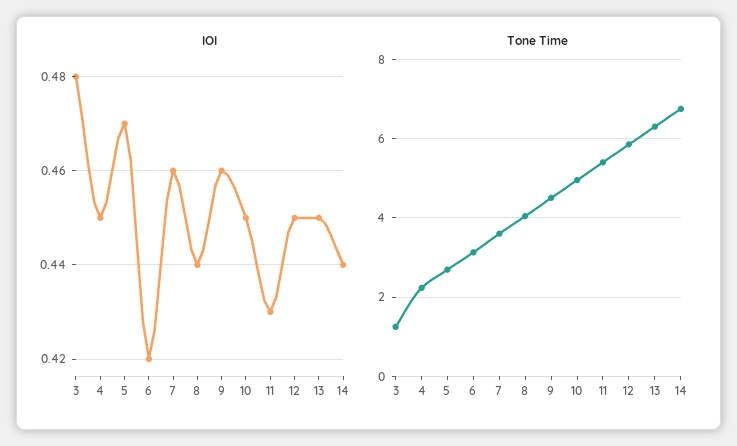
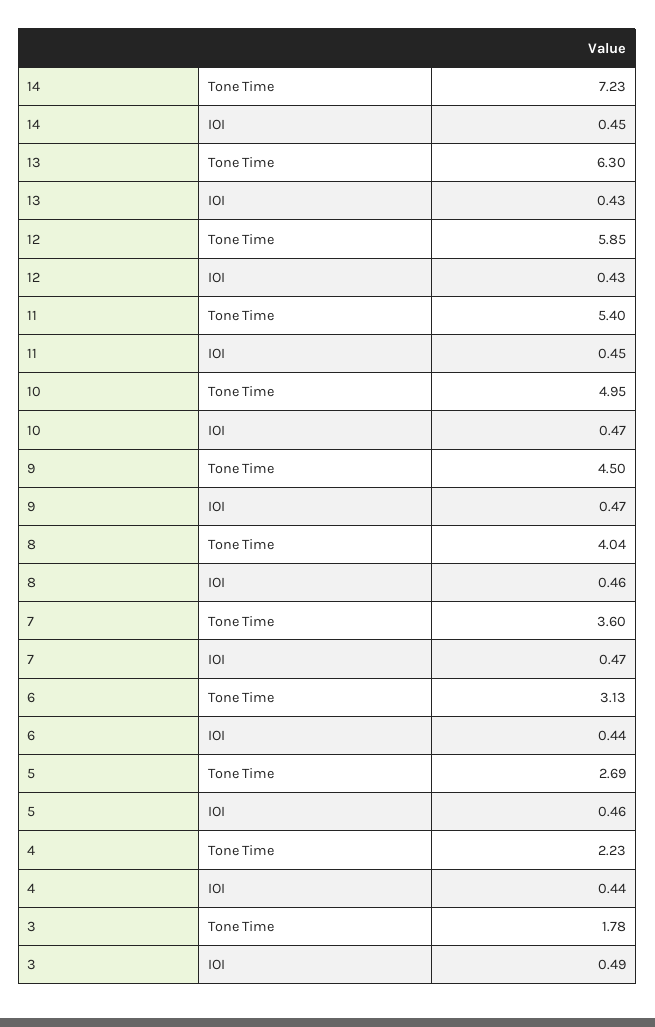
IOI, 3: 0.48 -> 0.49
IOI, 4: 0.45 -> 0.44
IOI, 5: 0.47 -> 0.46
IOI, 6: 0.42 -> 0.44
IOI, 7: 0.46 -> 0.47
IOI, 8: 0.44 -> 0.46
IOI, 9: 0.46 -> 0.47
IOI, 10: 0.45 -> 0.47
IOI, 11: 0.43 -> 0.45
IOI, 12: 0.45 -> 0.43
IOI, 13: 0.45 -> 0.43
IOI, 14: 0.44 -> 0.45
Tone Time, 3: 1.2 -> 1.78
Tone Time, 14: 6.8 -> 7.23

